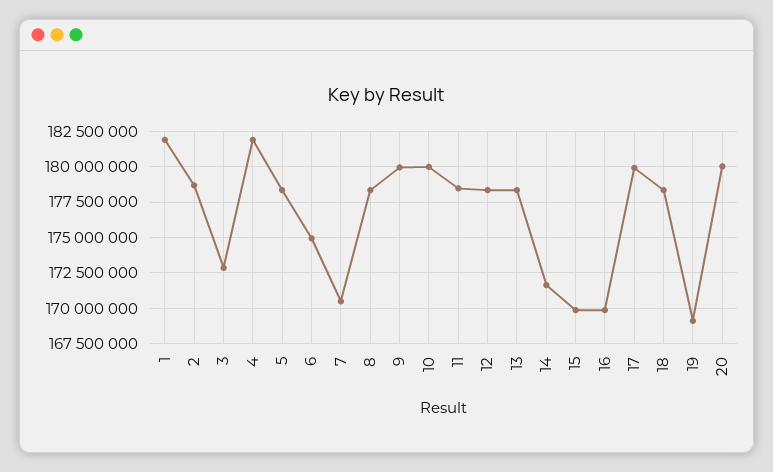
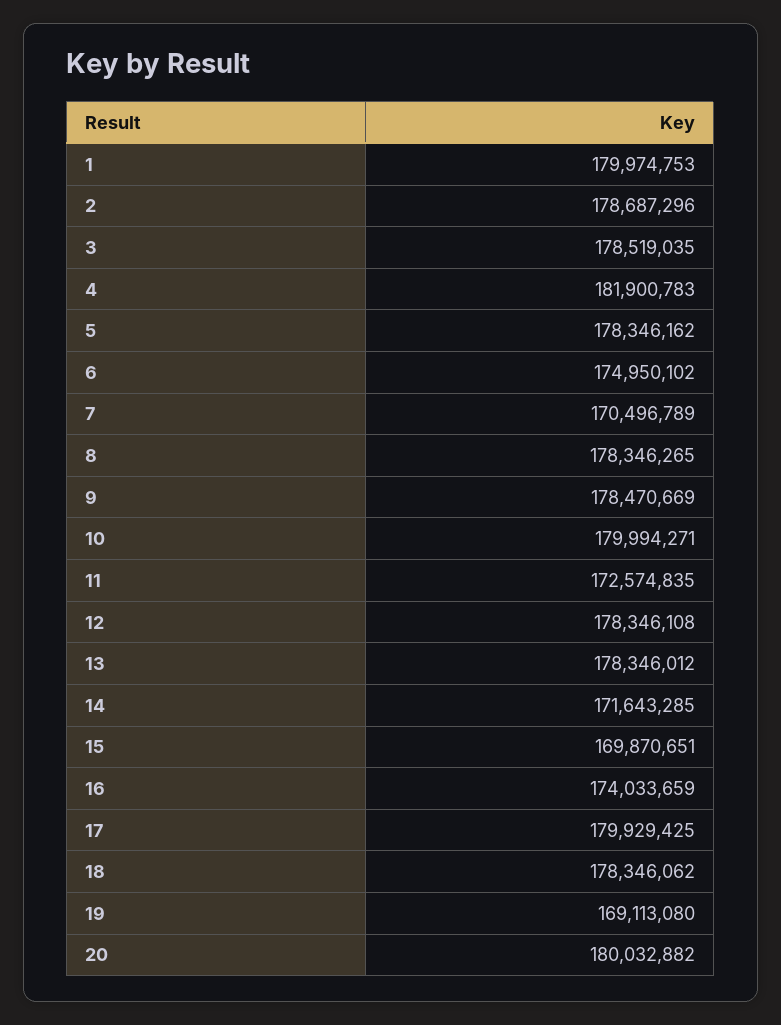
1: 182000000 -> 179974753
3: 173000000 -> 178519035
9: 180000000 -> 178470669
11: 178500000 -> 172574835
16: 170000000 -> 174033659

